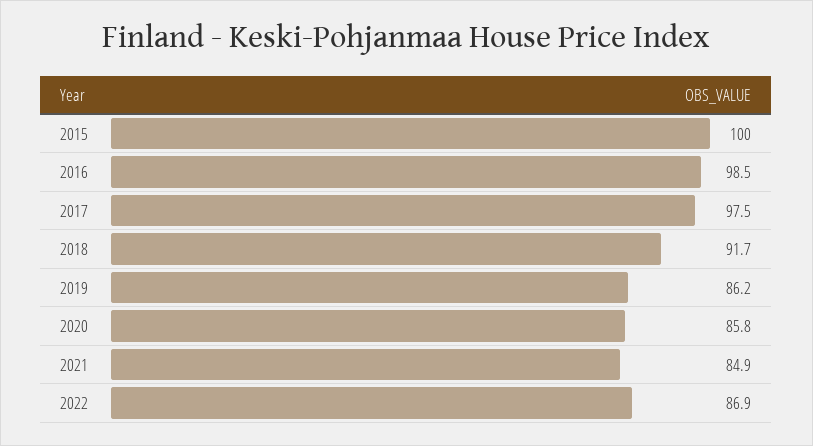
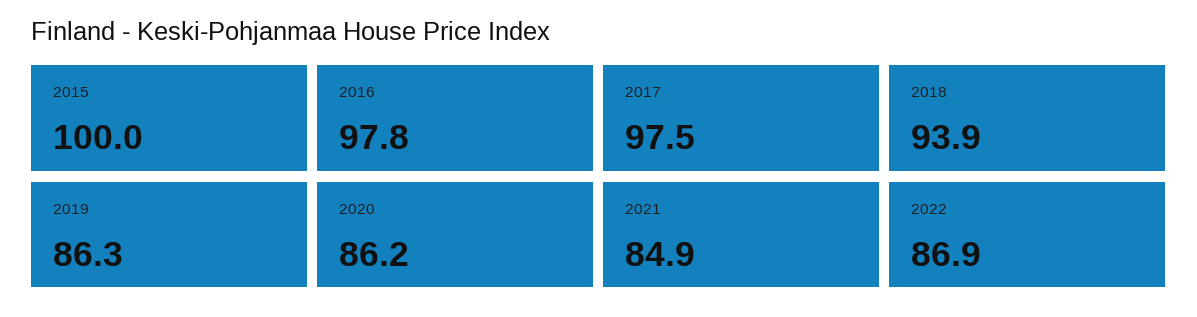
2016: 98.5 -> 97.8
2018: 91.7 -> 93.9
2019: 86.2 -> 86.3
2020: 85.8 -> 86.2

